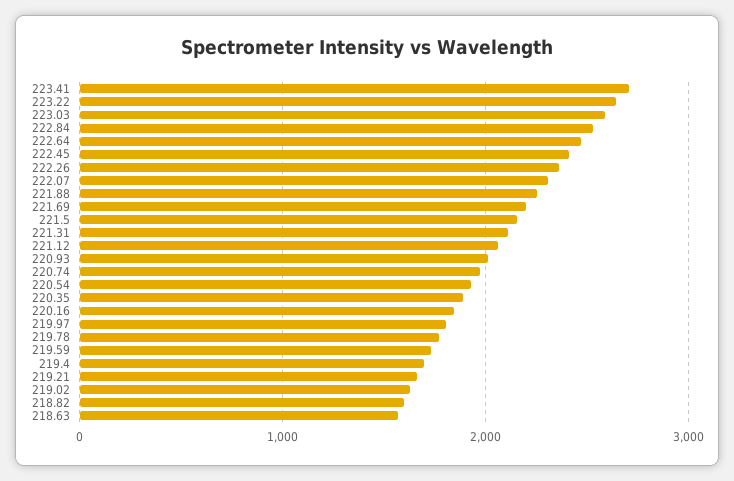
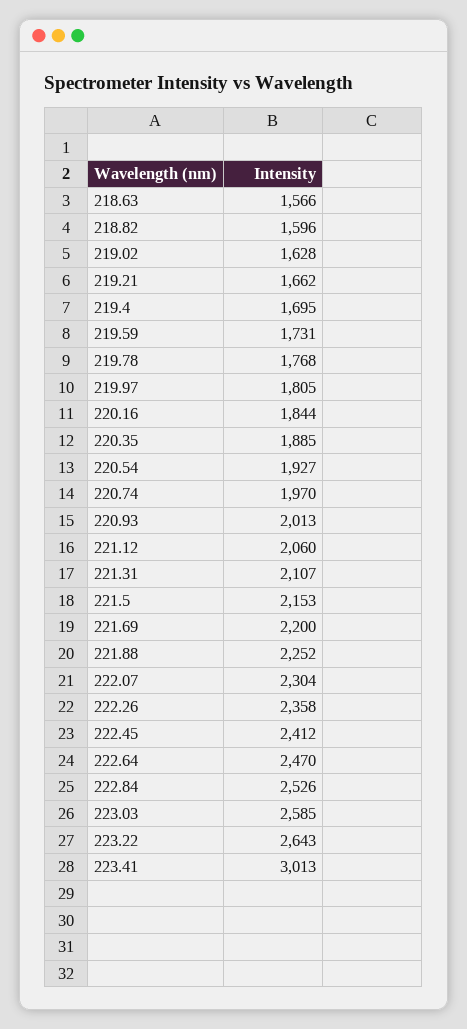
223.41: 2700 -> 3013

